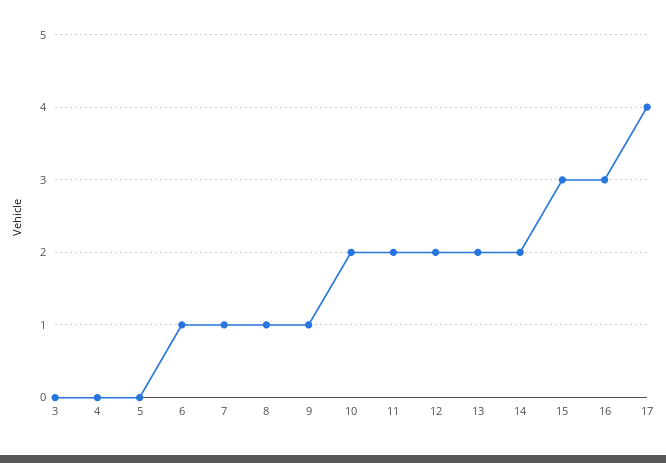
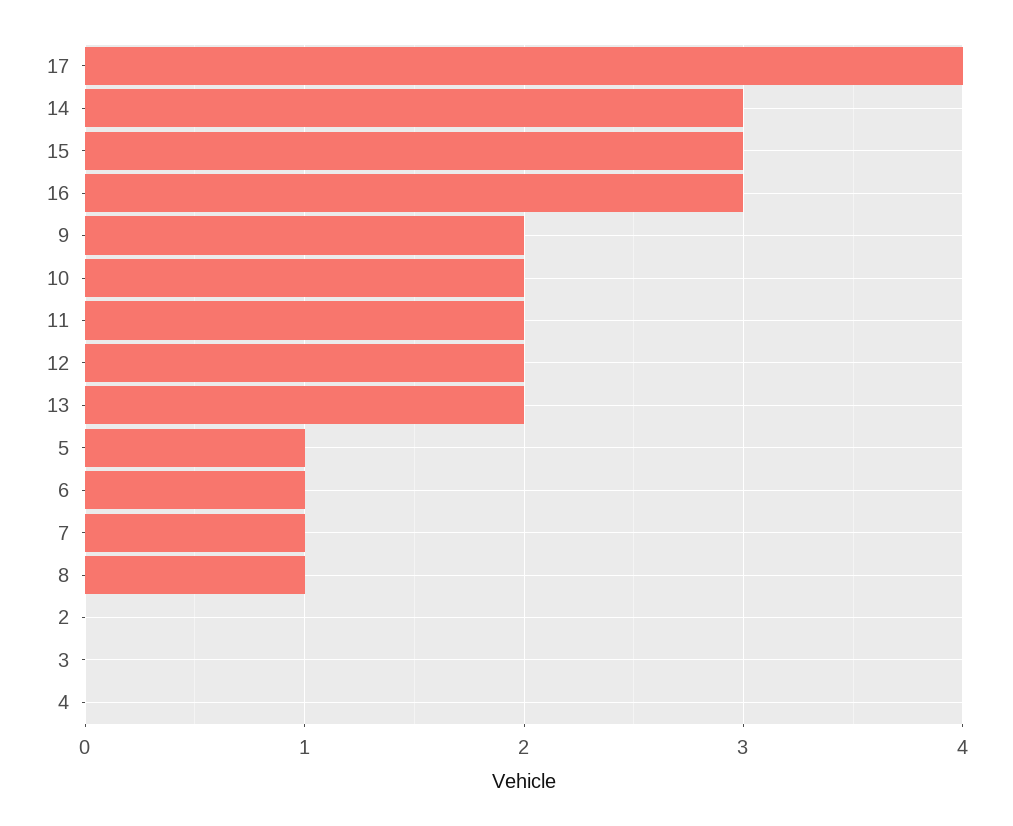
5: 0 -> 1
9: 1 -> 2
14: 2 -> 3
2: none -> 0

